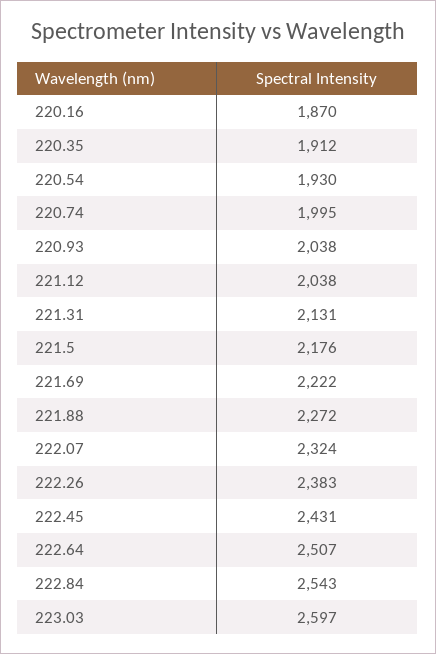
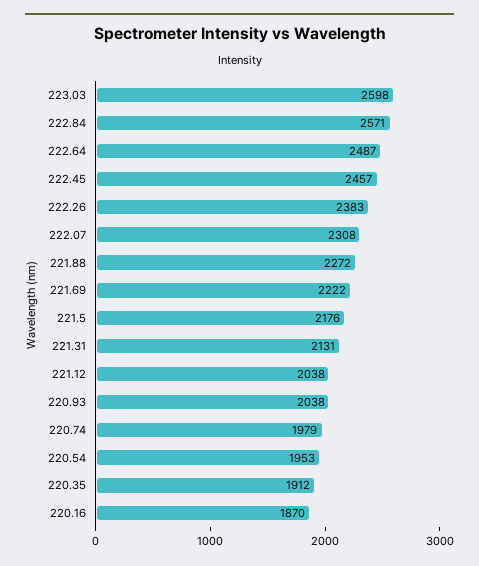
220.54: 1930 -> 1953
220.74: 1995 -> 1979
222.07: 2324 -> 2308
222.45: 2431 -> 2457
222.64: 2507 -> 2487
222.84: 2543 -> 2571
223.03: 2597 -> 2598

